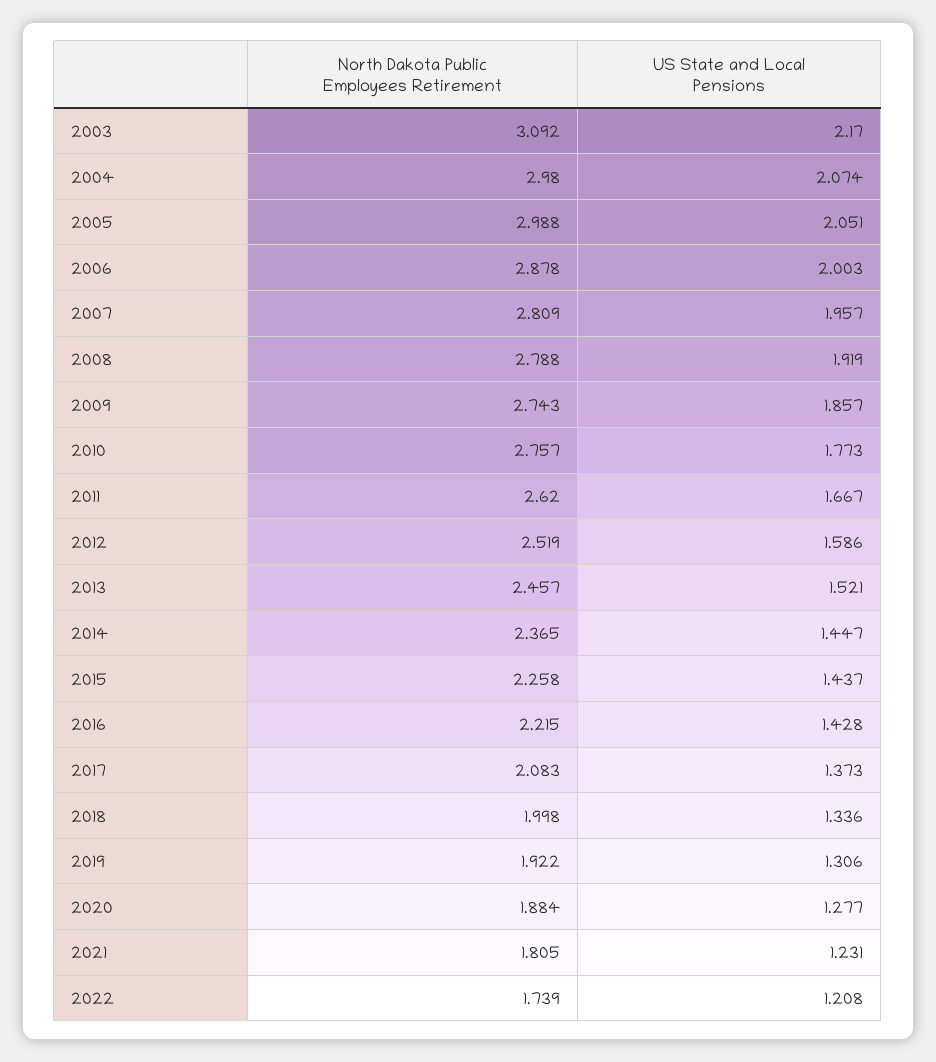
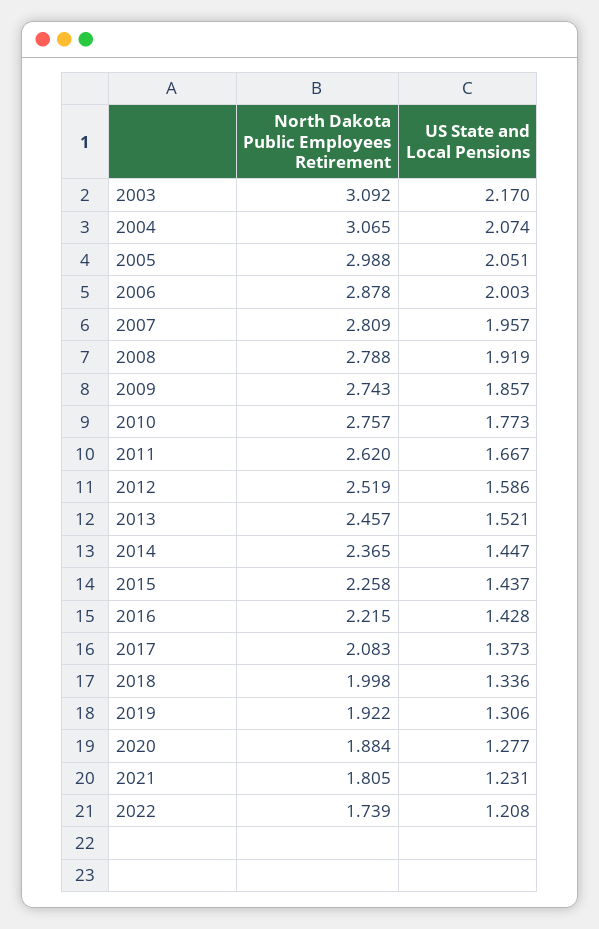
North Dakota Public Employees Retirement, 2004: 2.98 -> 3.065

